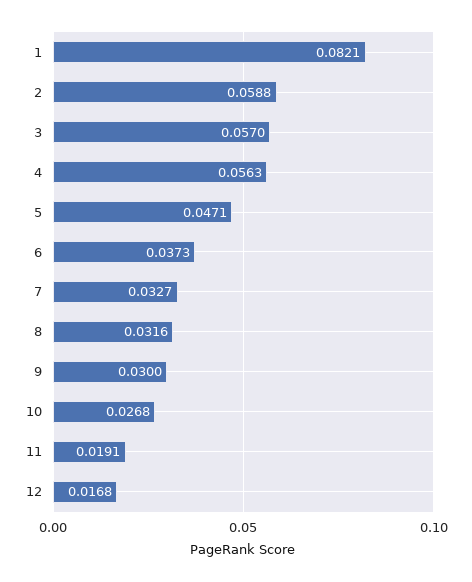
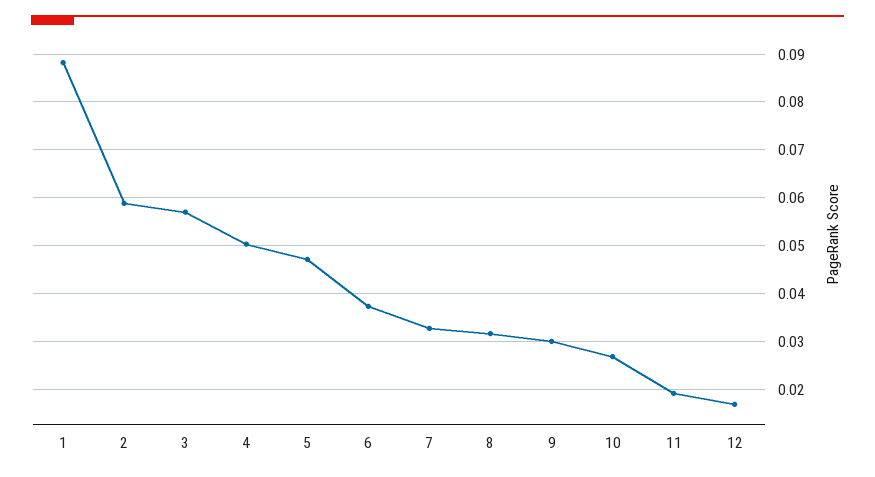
1: 0.0821 -> 0.088
4: 0.0563 -> 0.05

